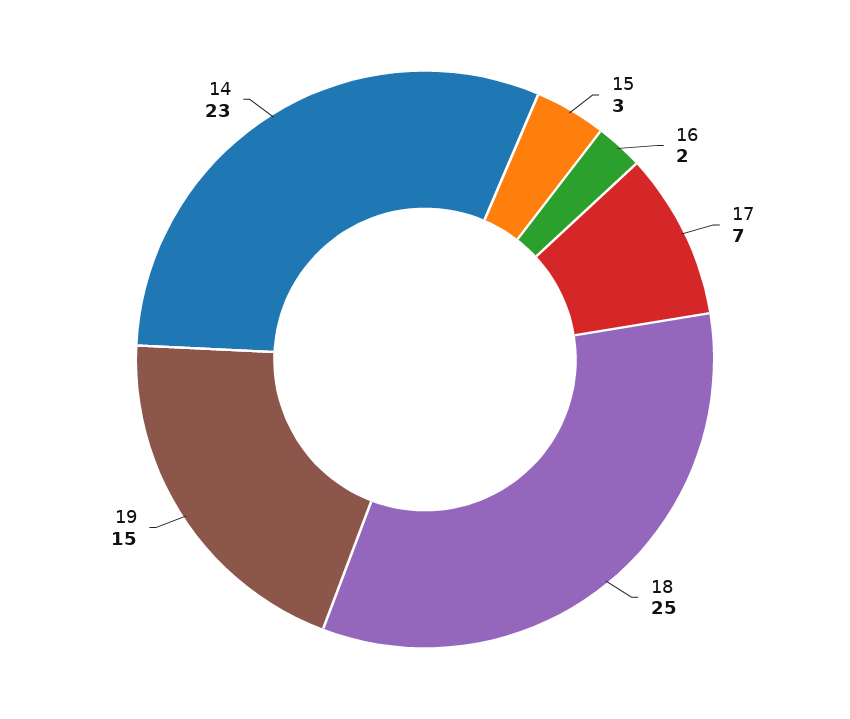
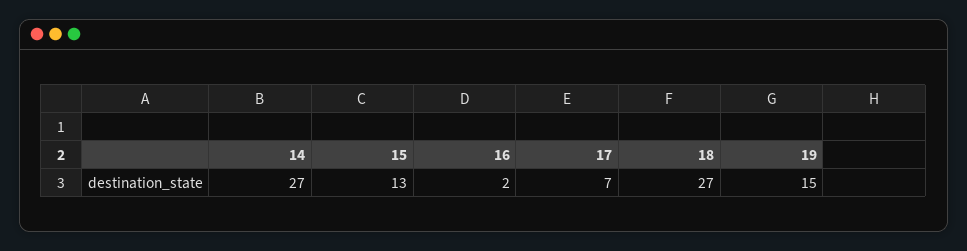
15: 3 -> 13
18: 25 -> 27
14: 23 -> 27

